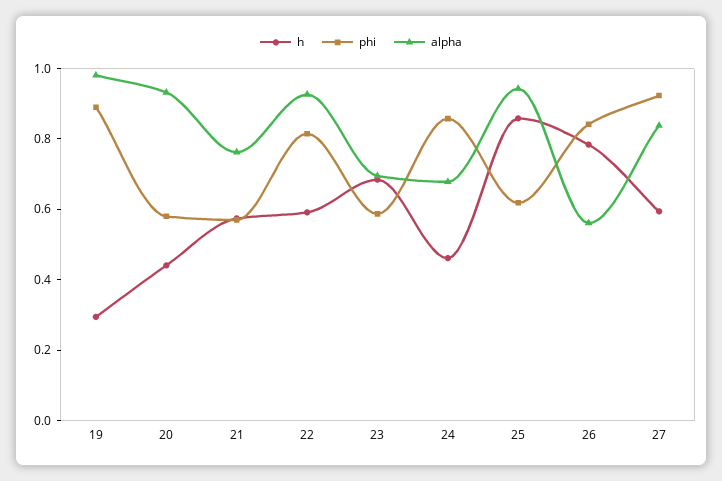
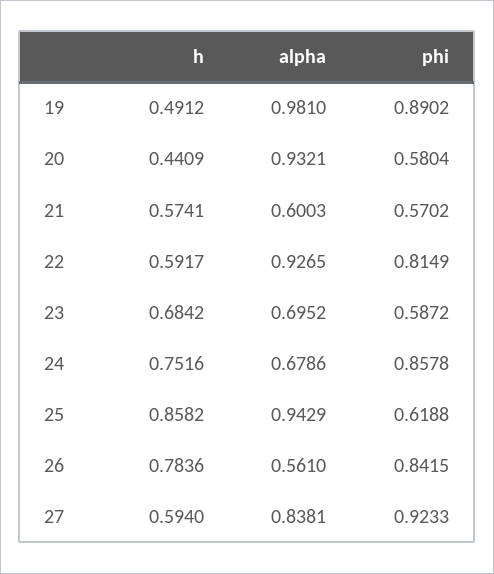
h, 19: 0.3 -> 0.4912
alpha, 21: 0.75 -> 0.6003
h, 24: 0.45 -> 0.7516

